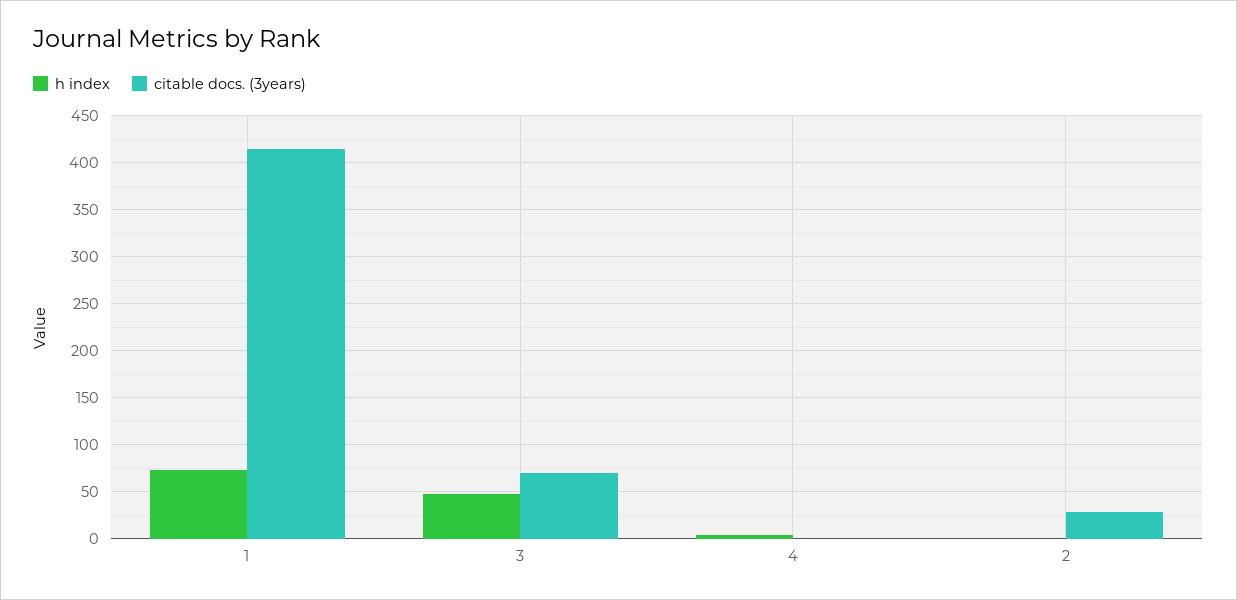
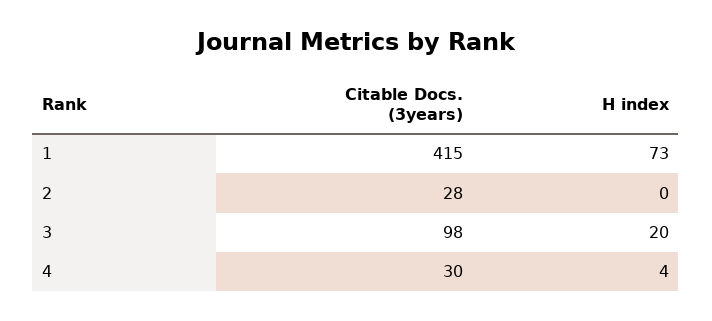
h index, 3: 50 -> 20
citable docs. (3years), 3: 70 -> 98
citable docs. (3years), 4: 0 -> 30

